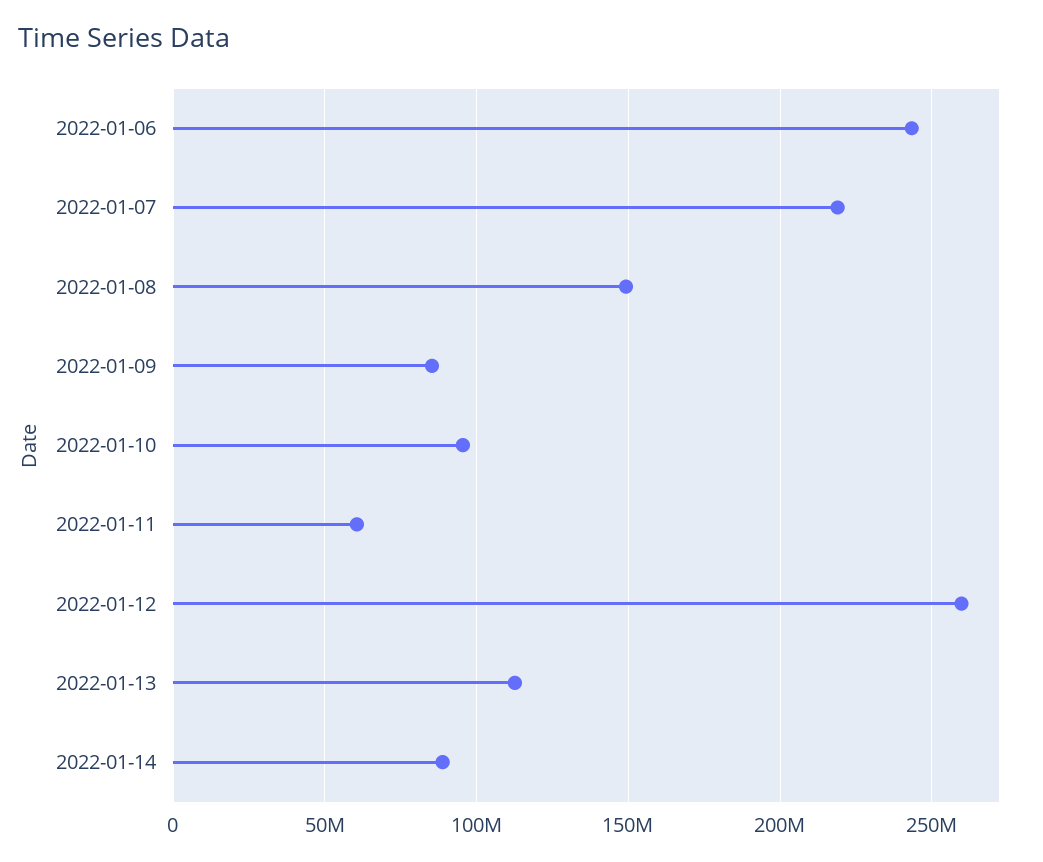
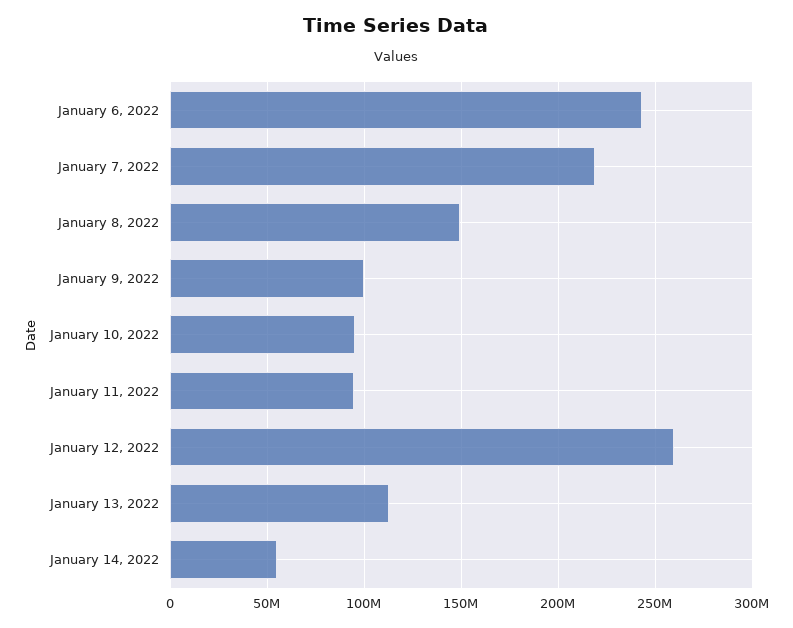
2022-01-09: 85000000 -> 100000000
2022-01-11: 60000000 -> 95000000
2022-01-14: 90000000 -> 55000000

